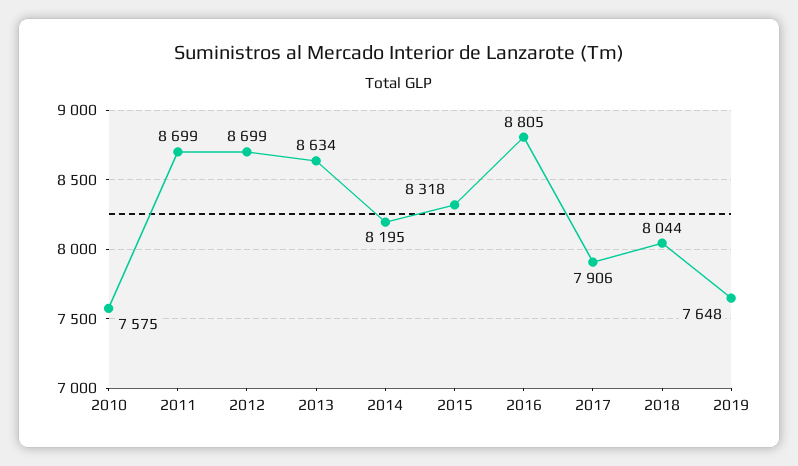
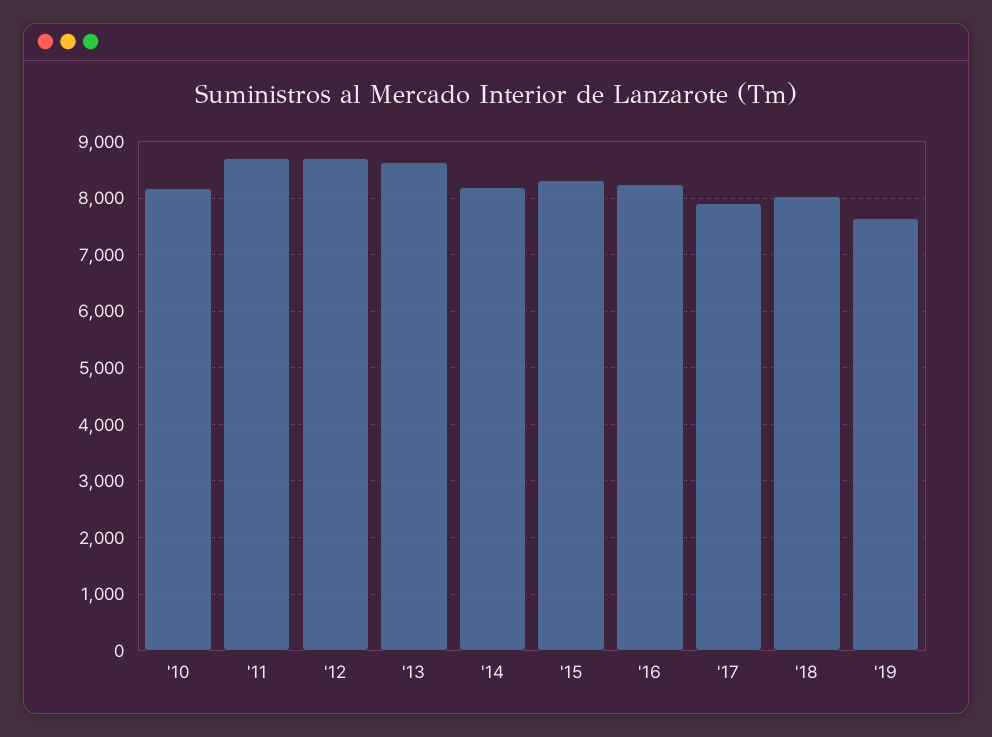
2010: 7575 -> 8200
2016: 8805 -> 8200

